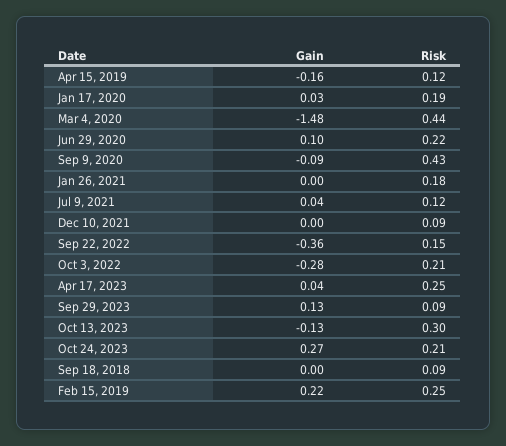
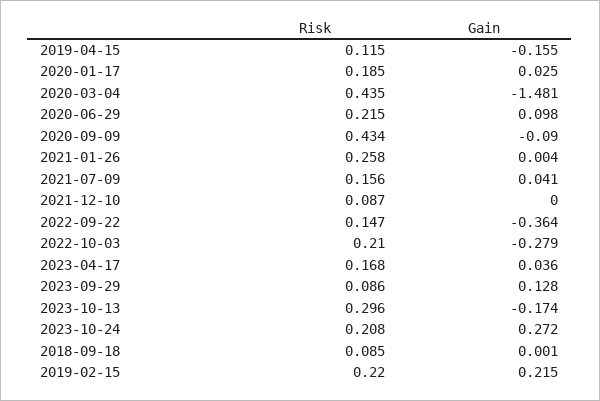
Risk, Jan 26, 2021: 0.18 -> 0.258
Risk, Jul 9, 2021: 0.12 -> 0.156
Risk, Apr 17, 2023: 0.25 -> 0.168
Gain, Oct 13, 2023: -0.13 -> -0.174
Risk, Feb 15, 2019: 0.25 -> 0.22

